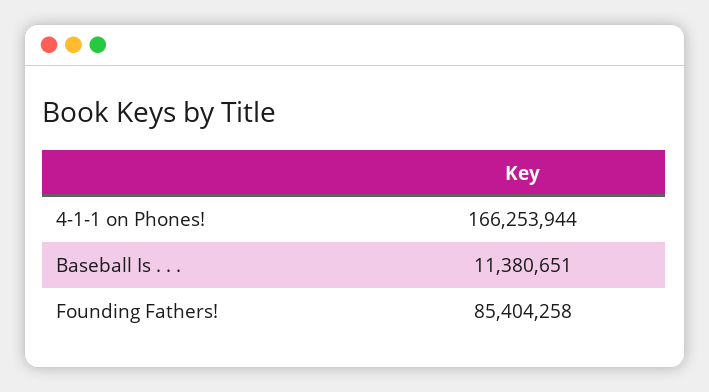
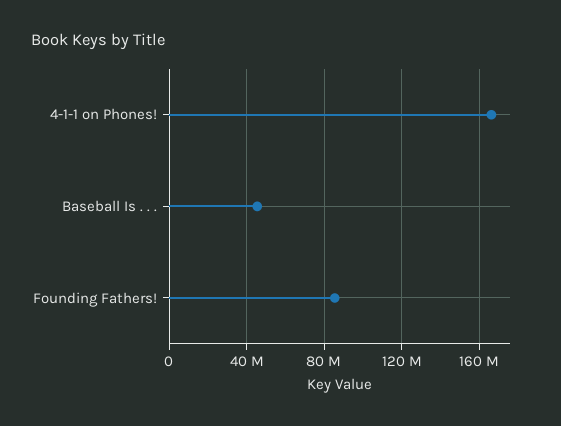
Baseball Is . . .: 11380651 -> 45000000

